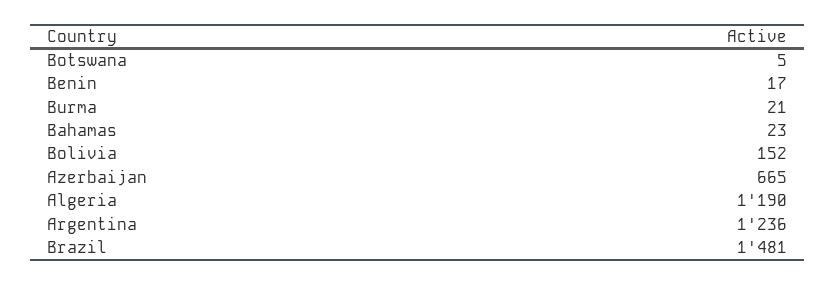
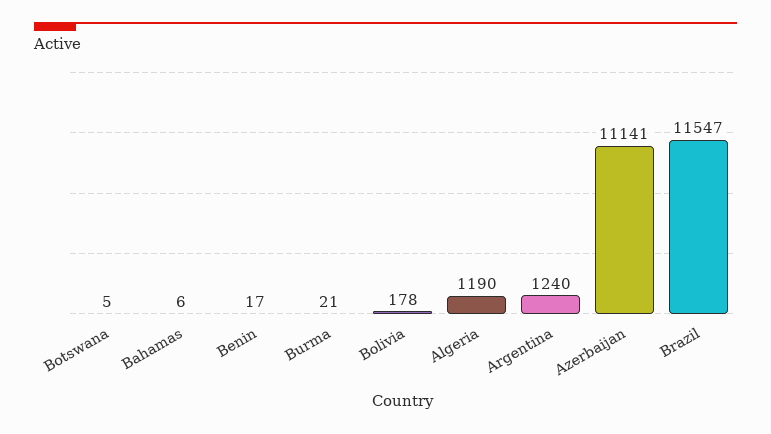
Bahamas: 23 -> 6
Bolivia: 152 -> 178
Azerbaijan: 665 -> 11141
Argentina: 1236 -> 1240
Brazil: 1481 -> 11547

